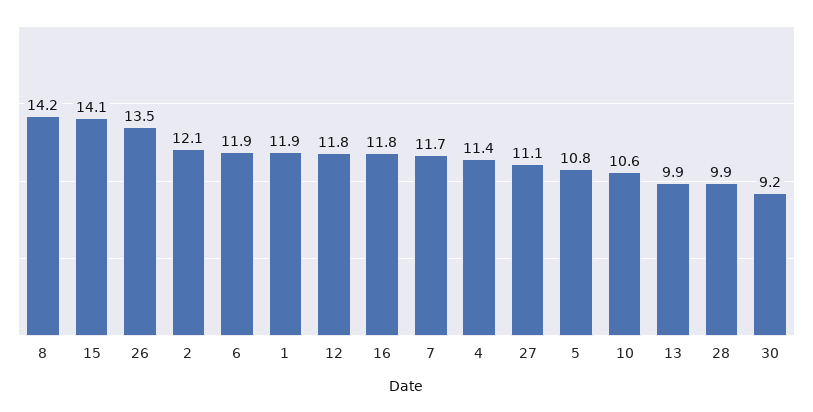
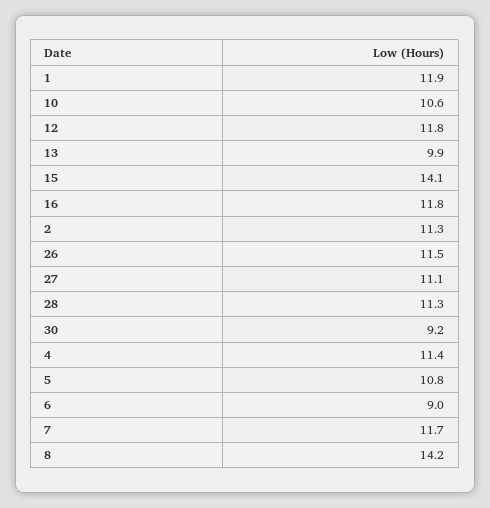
26: 13.5 -> 11.5
2: 12.1 -> 11.3
6: 11.9 -> 9
28: 9.9 -> 11.3

